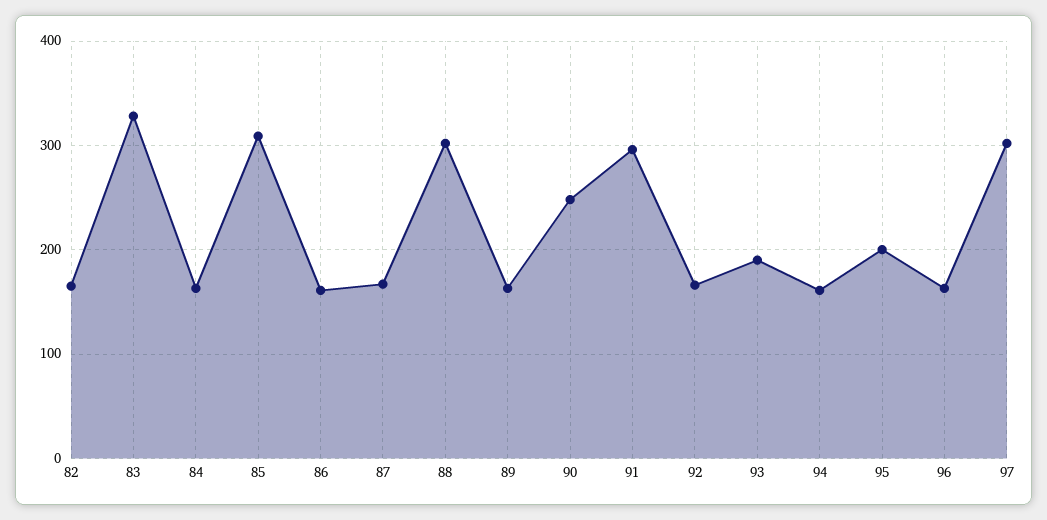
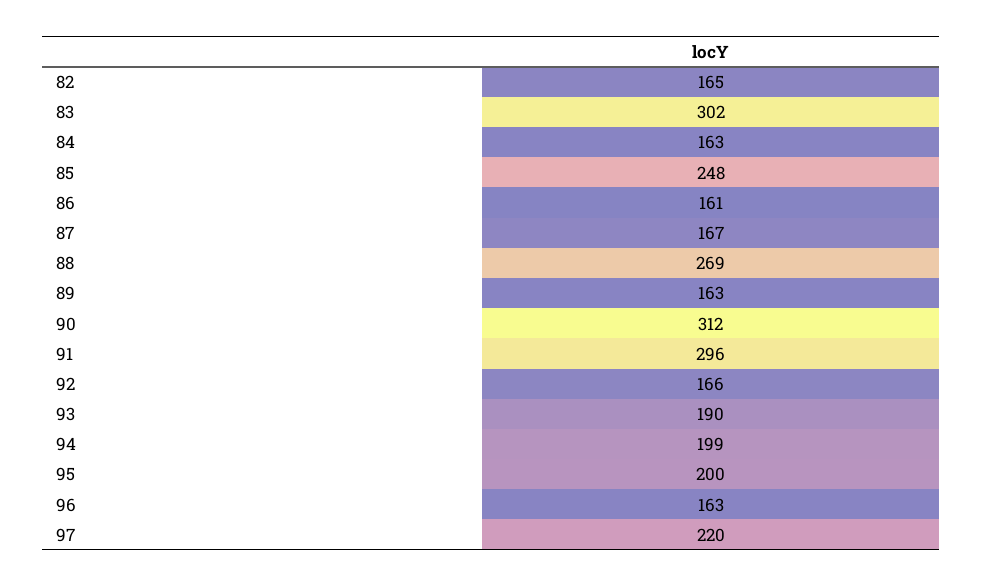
83: 330 -> 302
85: 310 -> 248
88: 300 -> 269
90: 250 -> 312
94: 160 -> 199
97: 300 -> 220

